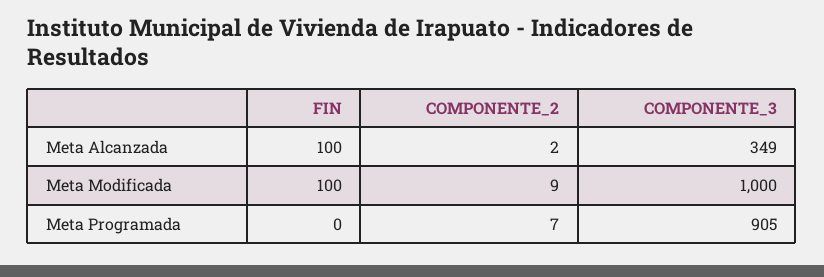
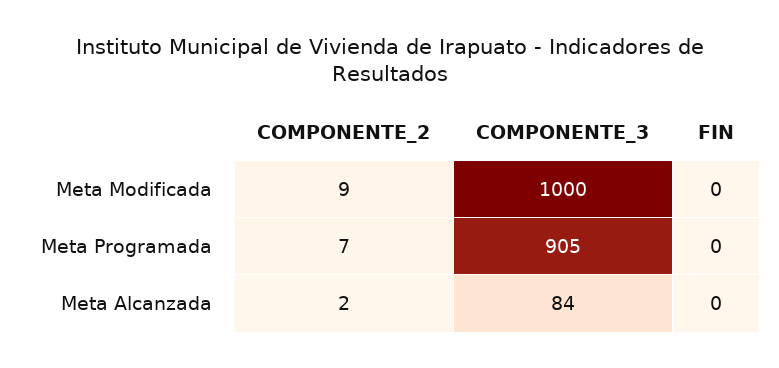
FIN, Meta Alcanzada: 100 -> 0
COMPONENTE_3, Meta Alcanzada: 349 -> 84
FIN, Meta Modificada: 100 -> 0

